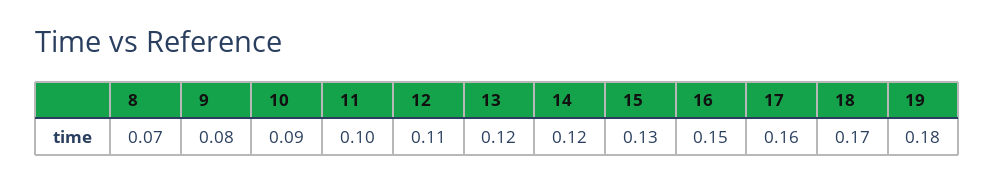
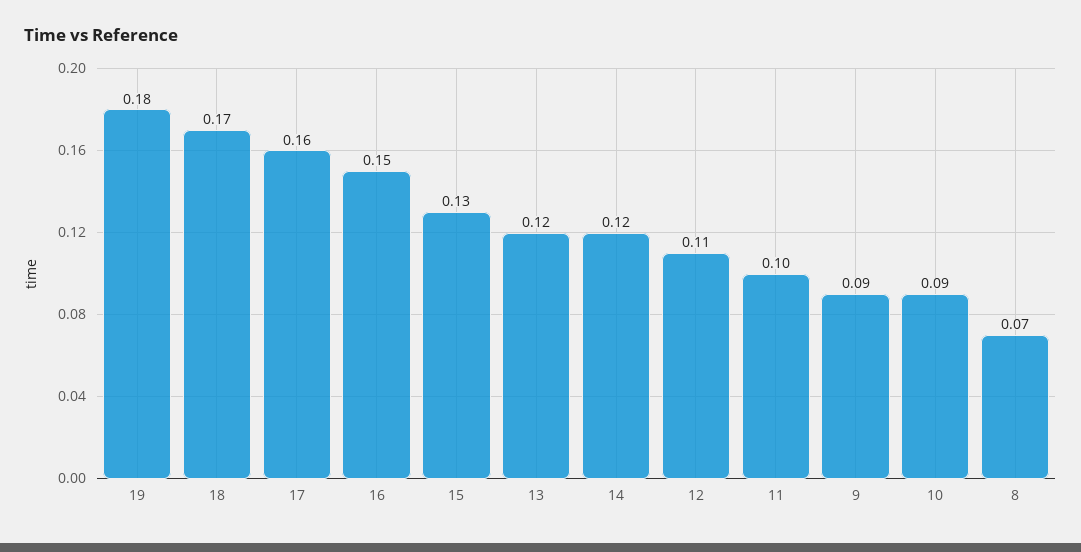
9: 0.08 -> 0.09

